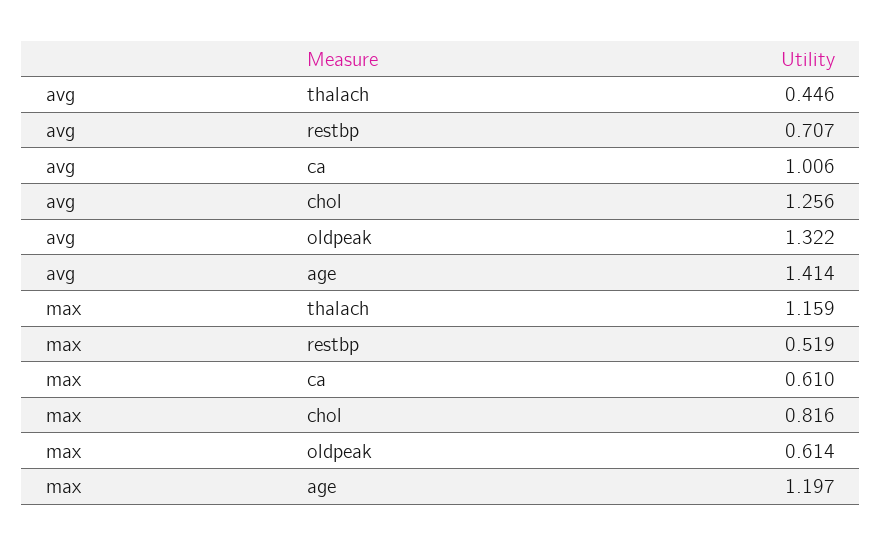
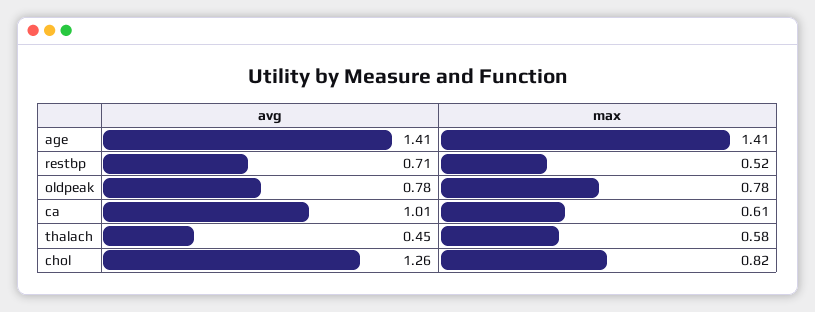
avg, oldpeak: 1.322 -> 0.78
max, thalach: 1.159 -> 0.58
max, oldpeak: 0.614 -> 0.78
max, age: 1.197 -> 1.41

